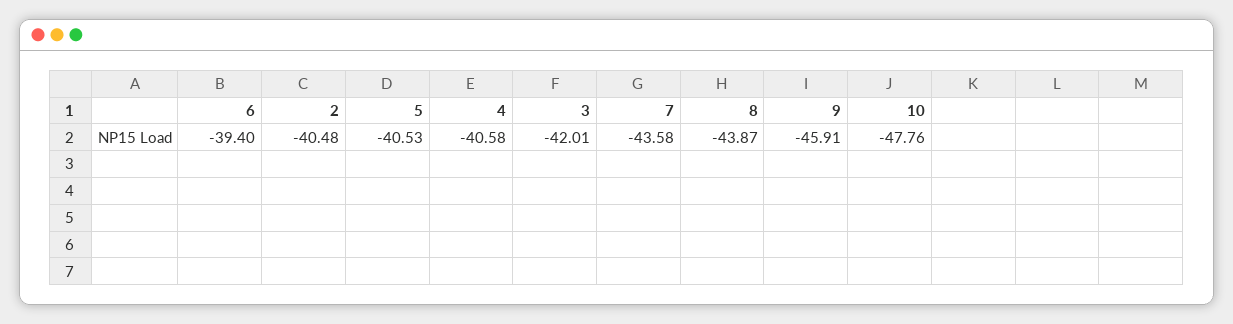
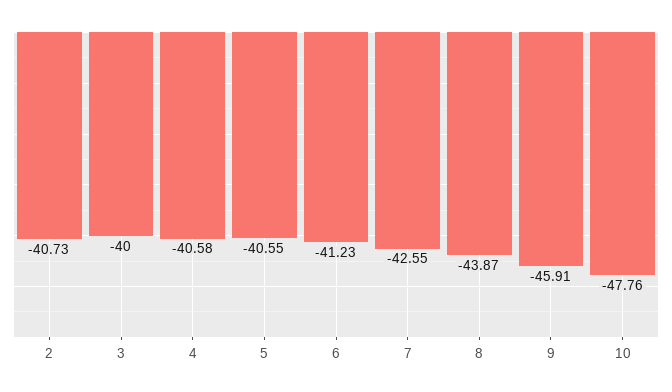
6: -39.4 -> -41.23
2: -40.48 -> -40.73
5: -40.53 -> -40.55
3: -42.01 -> -40
7: -43.58 -> -42.55

